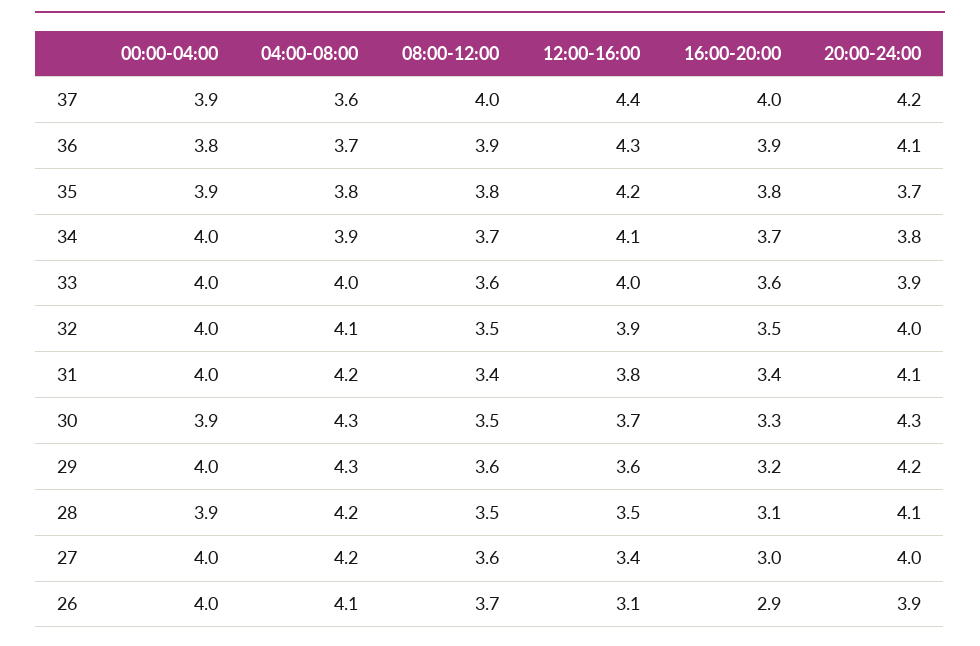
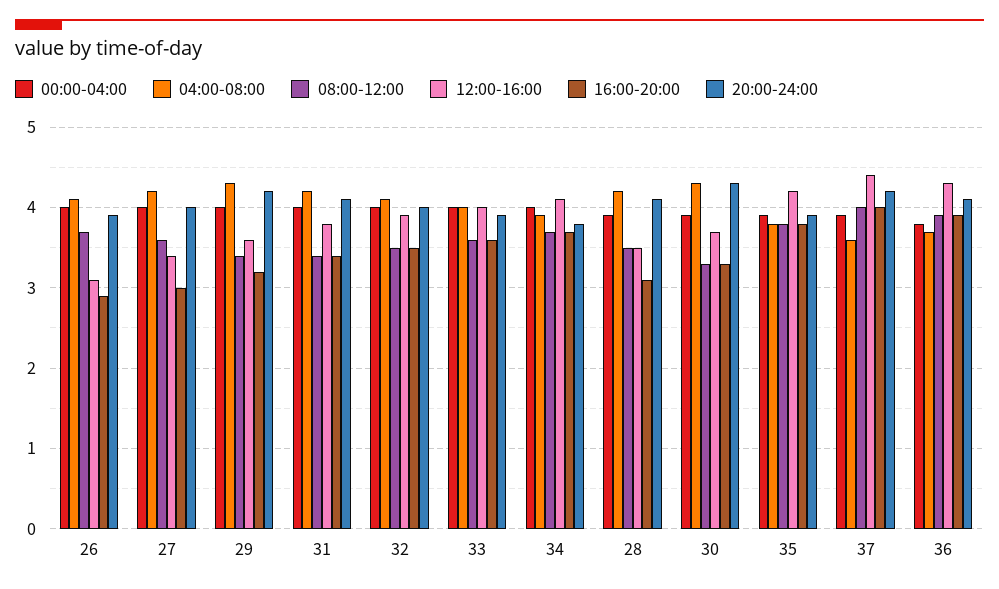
20:00-24:00, 35: 3.7 -> 3.9
08:00-12:00, 30: 3.5 -> 3.3
08:00-12:00, 29: 3.6 -> 3.4

